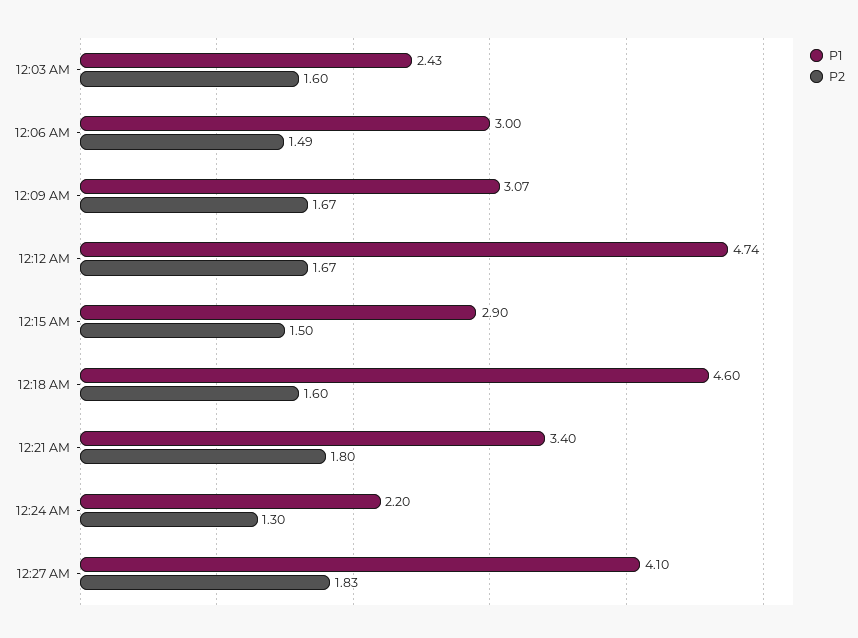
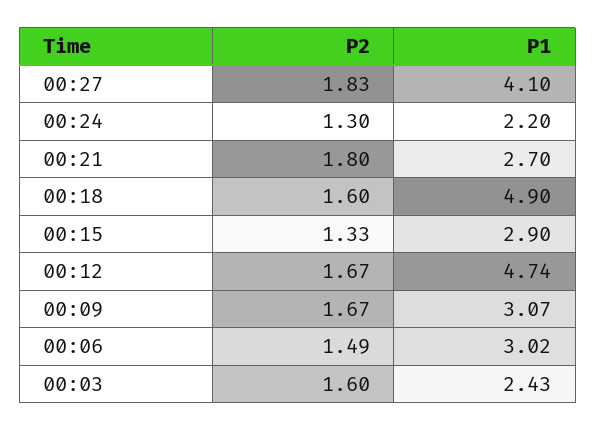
P1, 12:06 AM: 3 -> 3.02
P2, 12:15 AM: 1.5 -> 1.33
P1, 12:18 AM: 4.6 -> 4.9
P1, 12:21 AM: 3.4 -> 2.7

